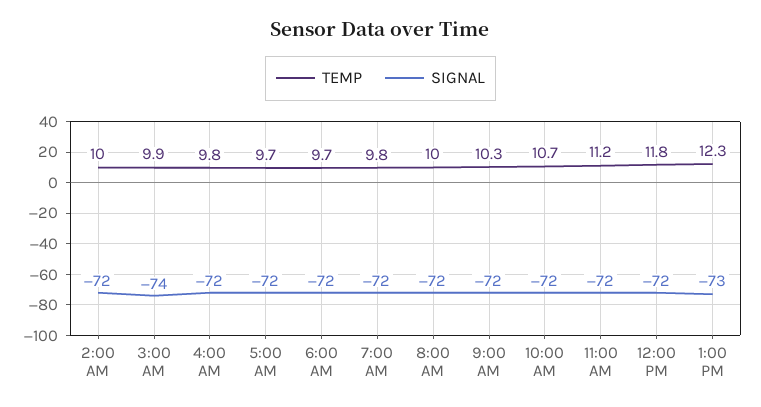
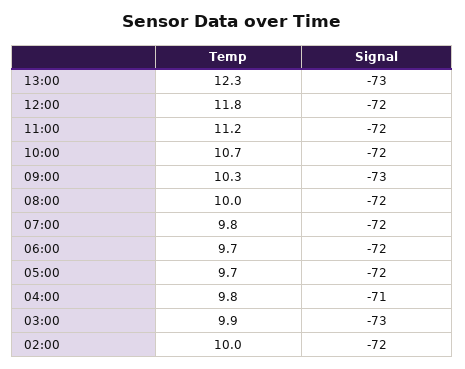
SIGNAL, 3:00 AM: -74 -> -73
SIGNAL, 4:00 AM: -72 -> -71
SIGNAL, 9:00 AM: -72 -> -73

